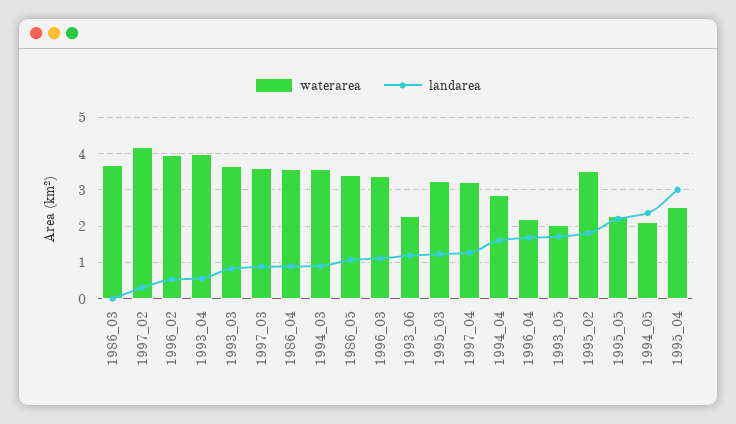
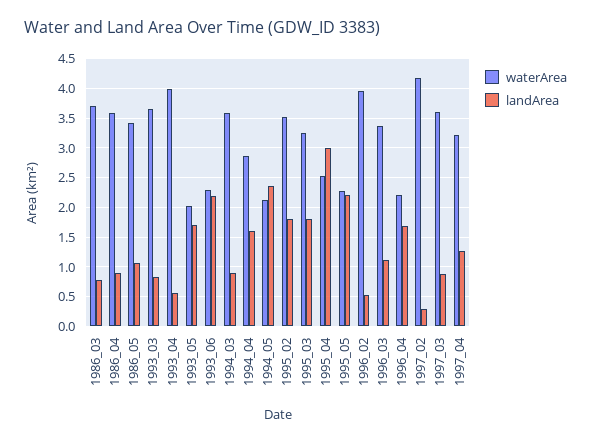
landarea, 1986_03: 0 -> 0.75
landarea, 1993_06: 1.2 -> 2.25
landarea, 1995_03: 1.2 -> 1.75

